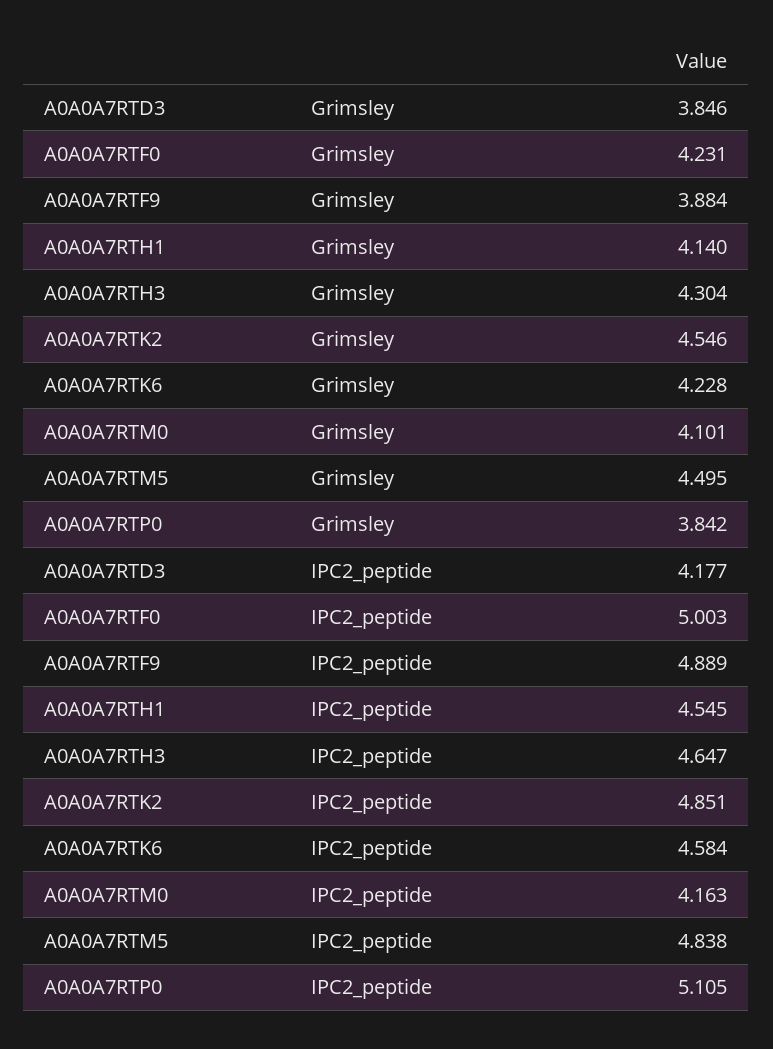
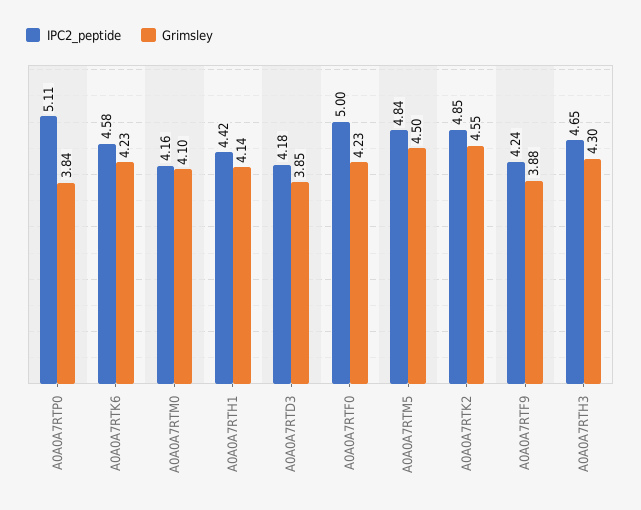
IPC2_peptide, A0A0A7RTF9: 4.889 -> 4.24
IPC2_peptide, A0A0A7RTH1: 4.545 -> 4.42

